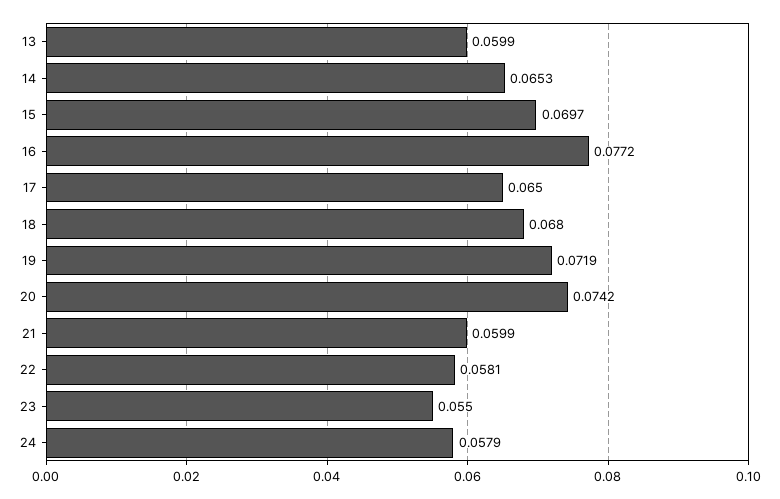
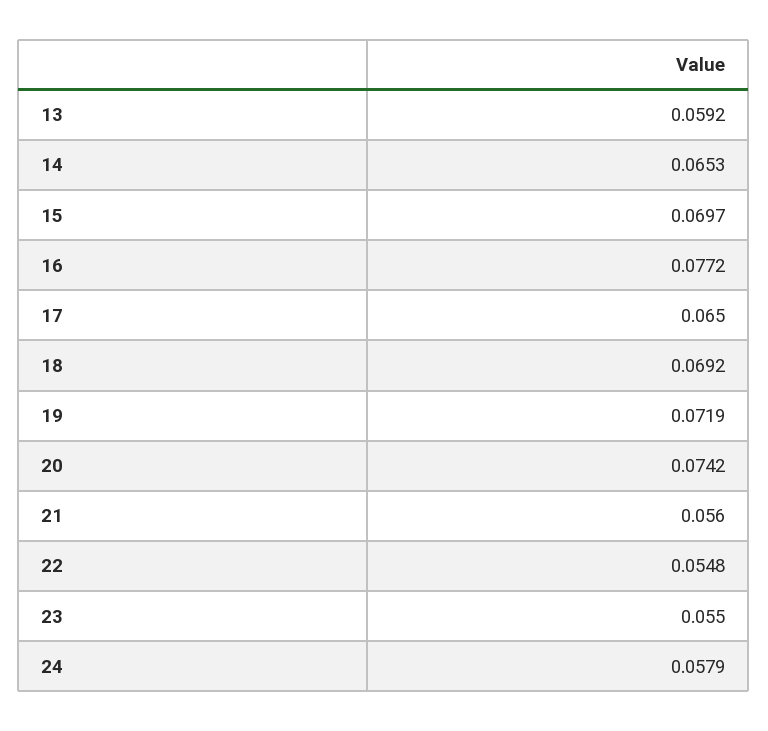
13: 0.0599 -> 0.0592
18: 0.068 -> 0.0692
21: 0.0599 -> 0.056
22: 0.0581 -> 0.0548

